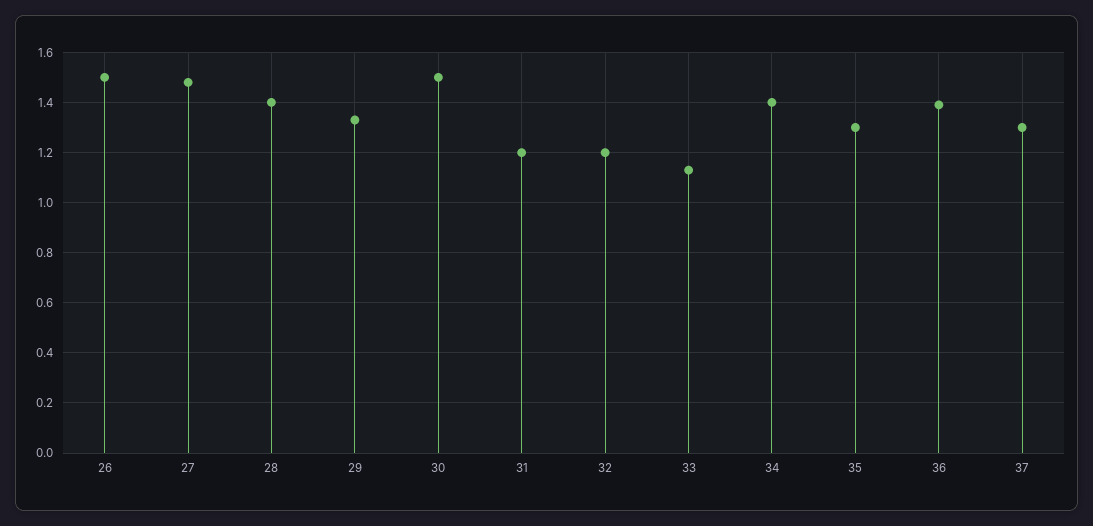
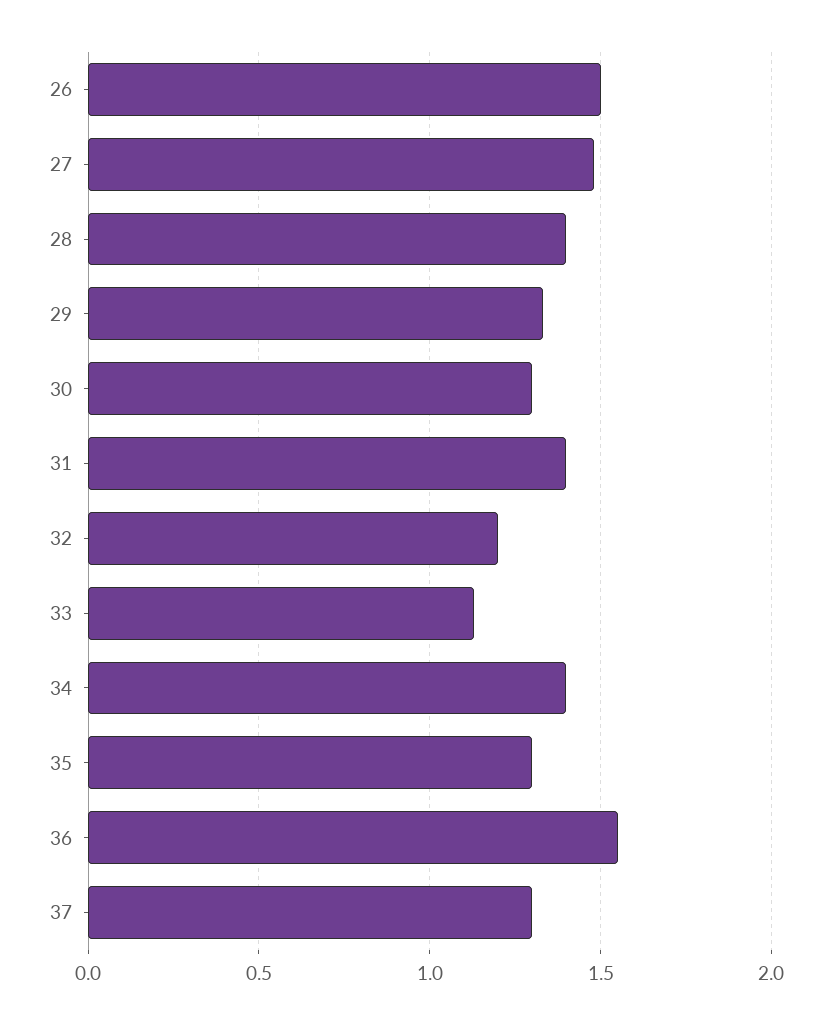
30: 1.5 -> 1.3
31: 1.2 -> 1.4
36: 1.4 -> 1.55

